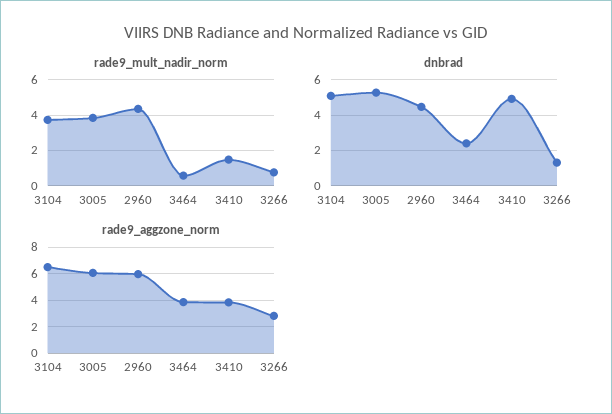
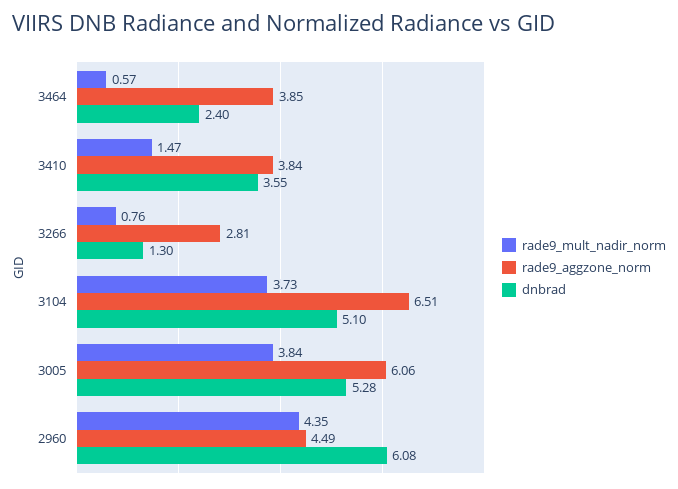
dnbrad, 2960: 4.5 -> 6.08
dnbrad, 3410: 5 -> 3.55
rade9_aggzone_norm, 2960: 6 -> 4.49

